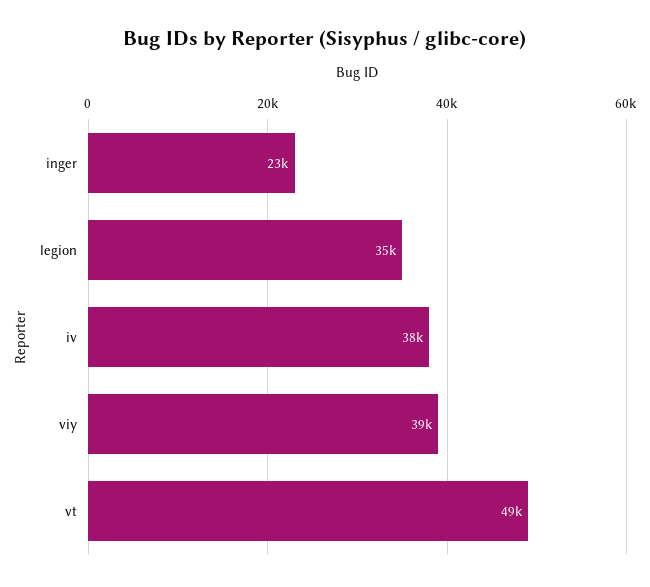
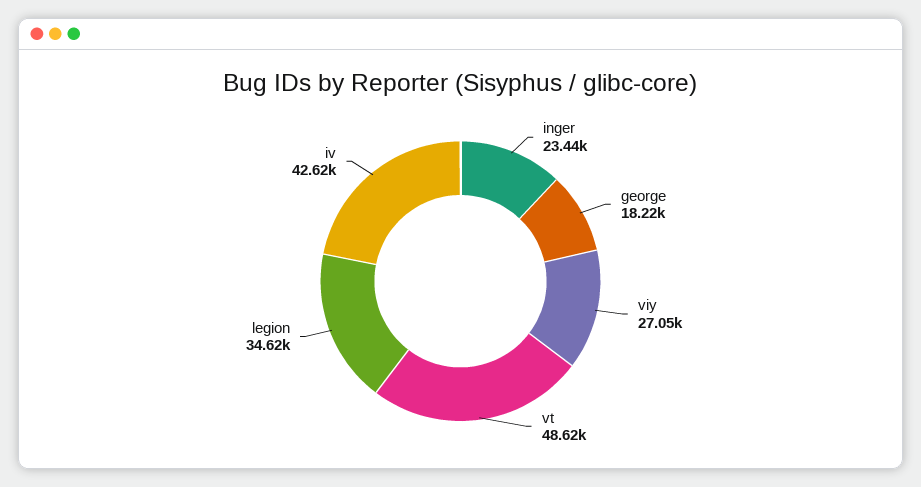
iv: 38000 -> 42620
viy: 39000 -> 27050
george: none -> 18220

